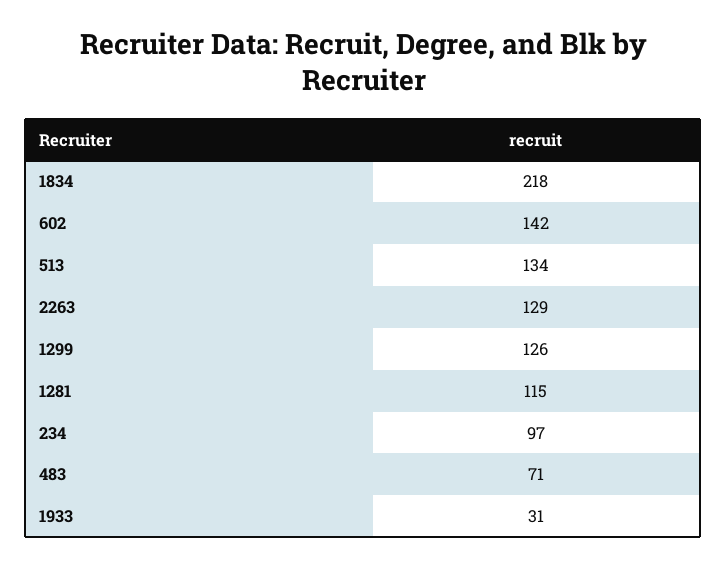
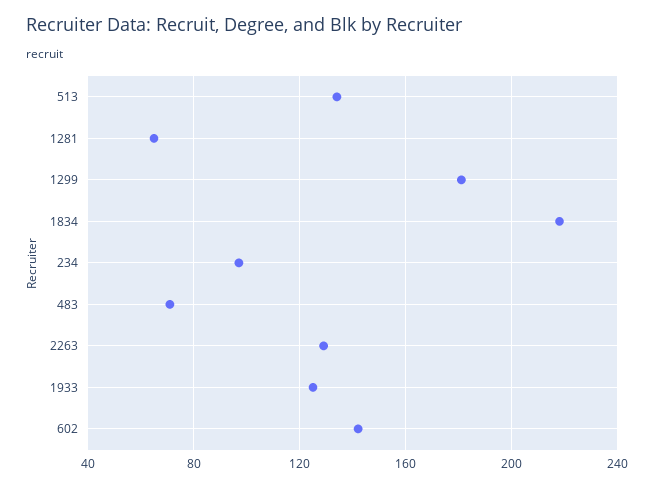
1299: 126 -> 180
1281: 115 -> 65
1933: 31 -> 125

